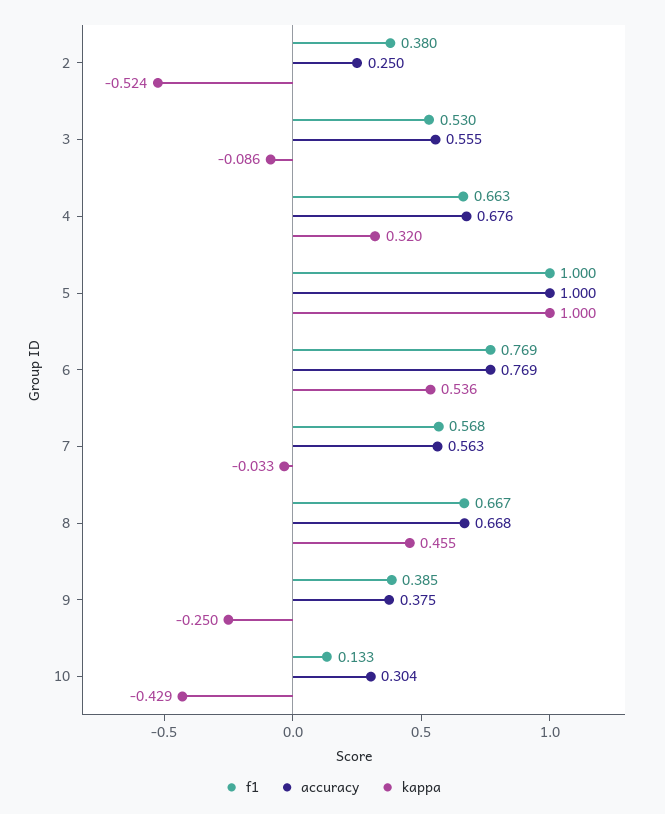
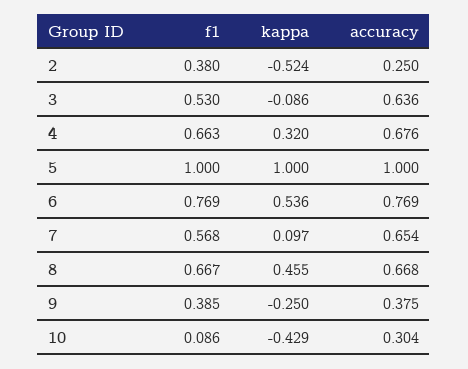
accuracy, 3: 0.555 -> 0.636
accuracy, 7: 0.563 -> 0.654
kappa, 7: -0.033 -> 0.097
f1, 10: 0.133 -> 0.086

